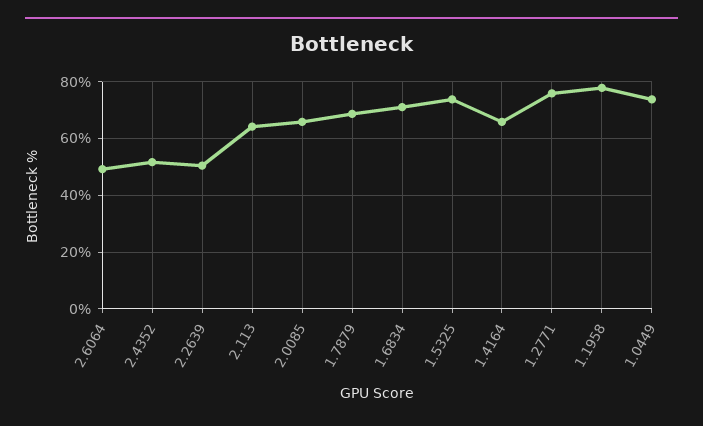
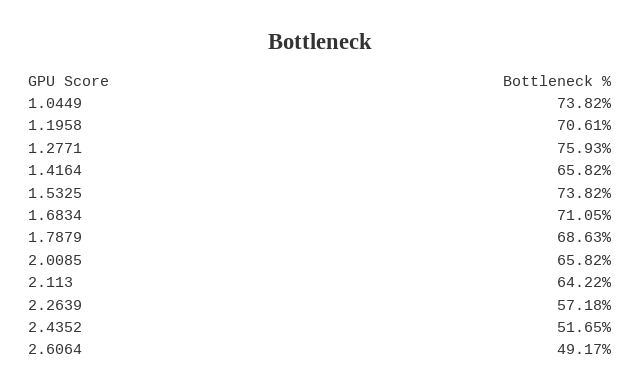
2.2639: 50 -> 57.18
1.1958: 77.5 -> 70.61

